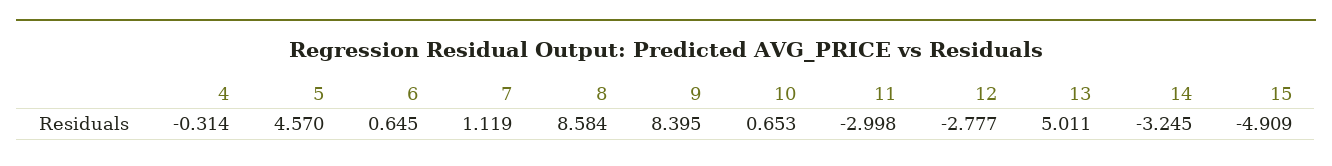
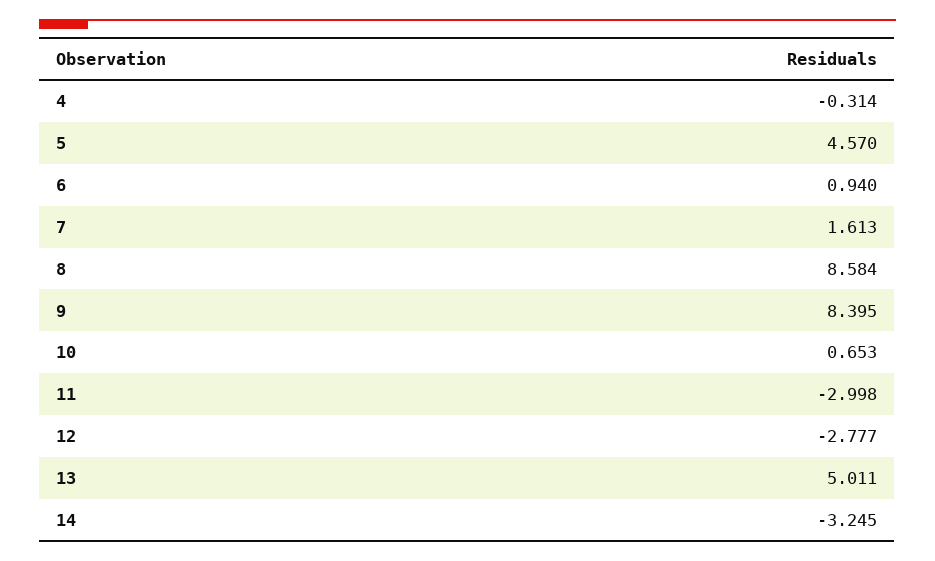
6: 0.645 -> 0.94
7: 1.119 -> 1.613
15: -4.909 -> none

